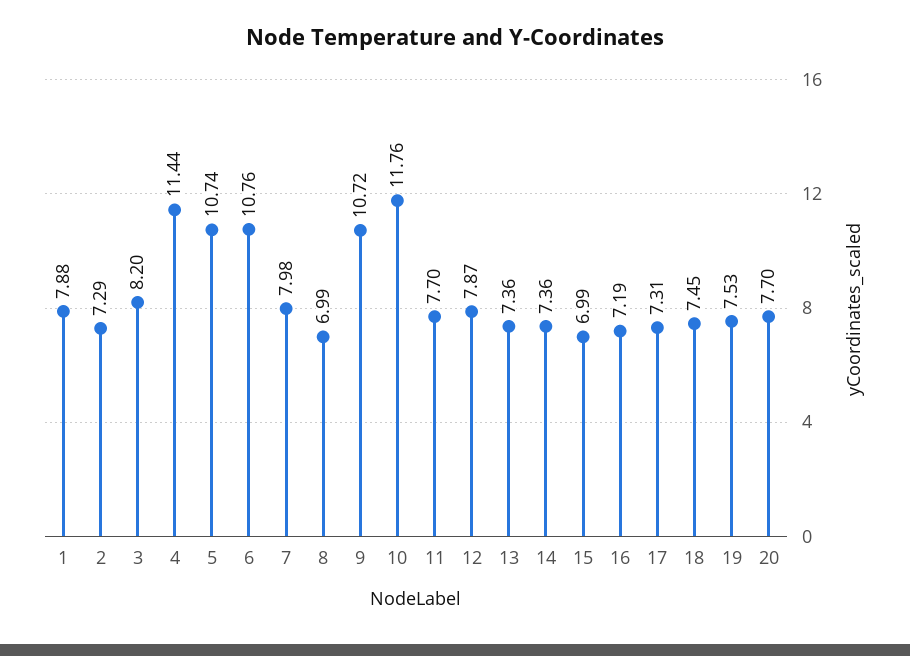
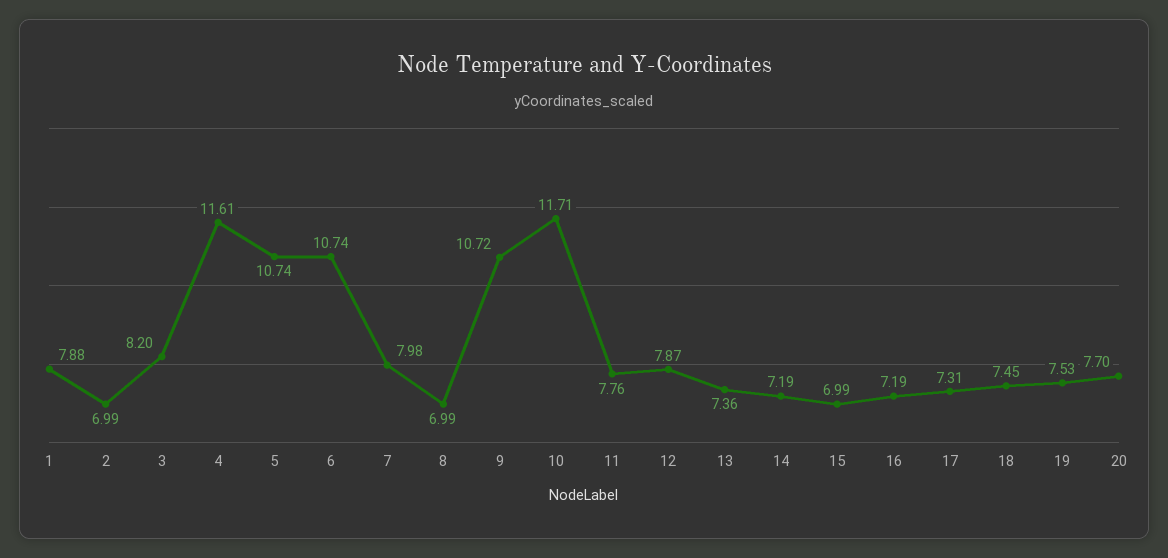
2: 7.29 -> 6.99
4: 11.44 -> 11.61
6: 10.76 -> 10.74
10: 11.76 -> 11.71
11: 7.7 -> 7.76
14: 7.36 -> 7.19

